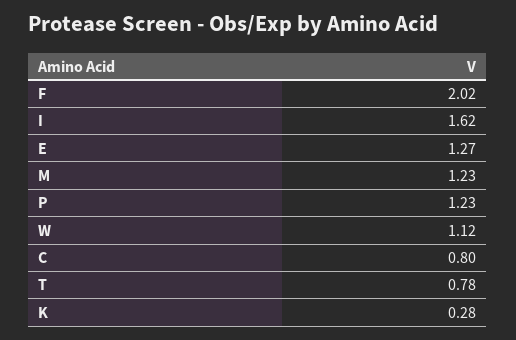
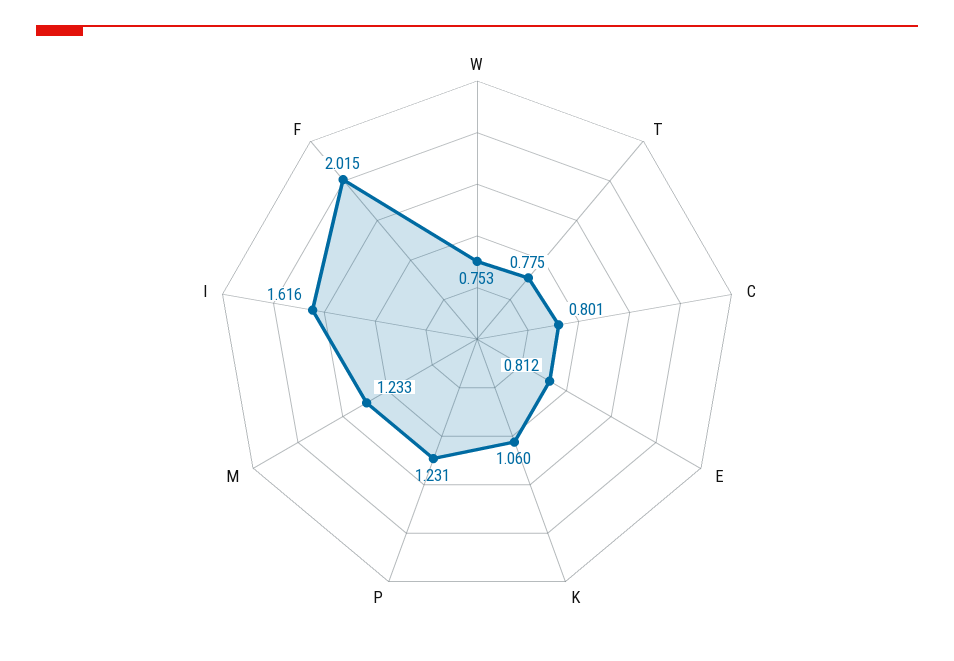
E: 1.27 -> 0.812
W: 1.12 -> 0.753
K: 0.28 -> 1.06

